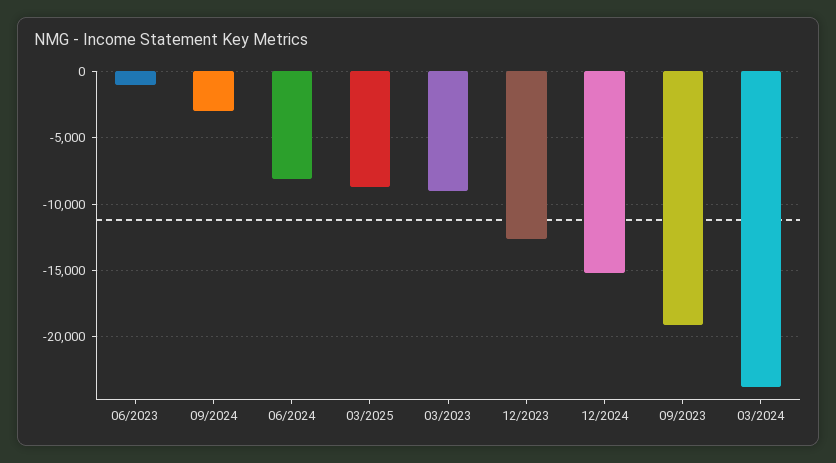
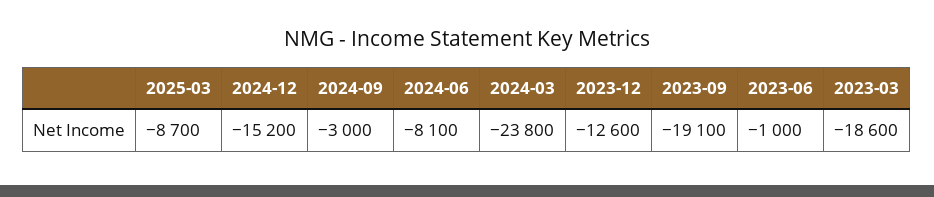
03/2023: -9000 -> -18600

